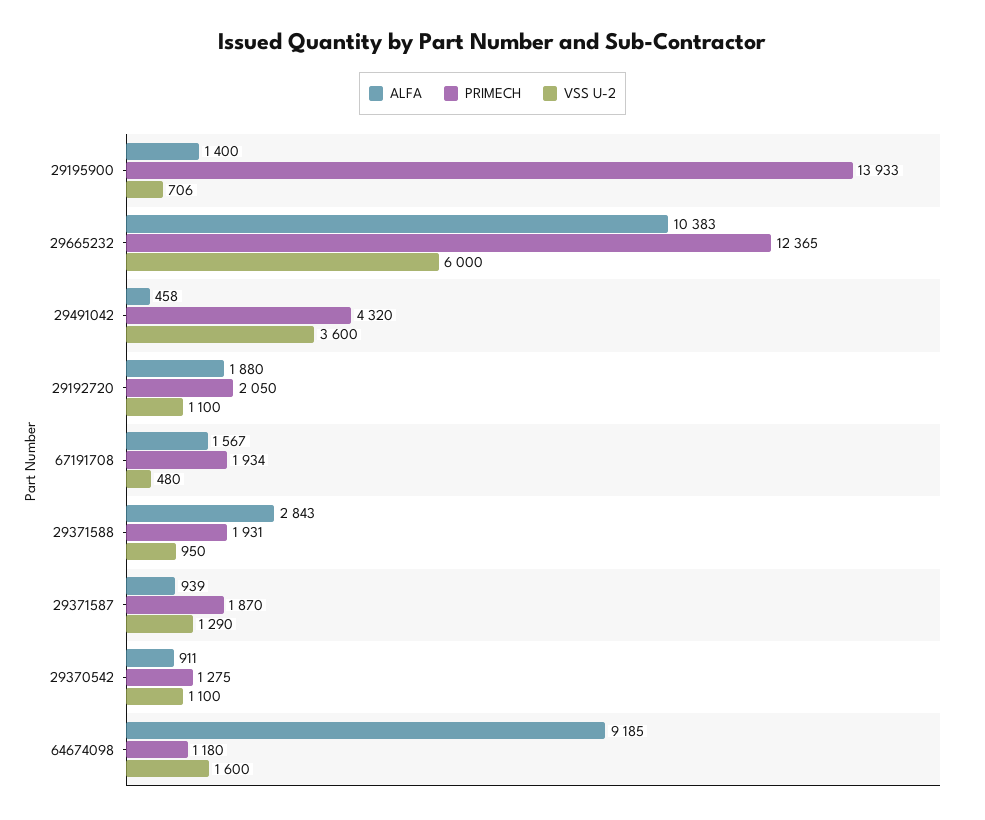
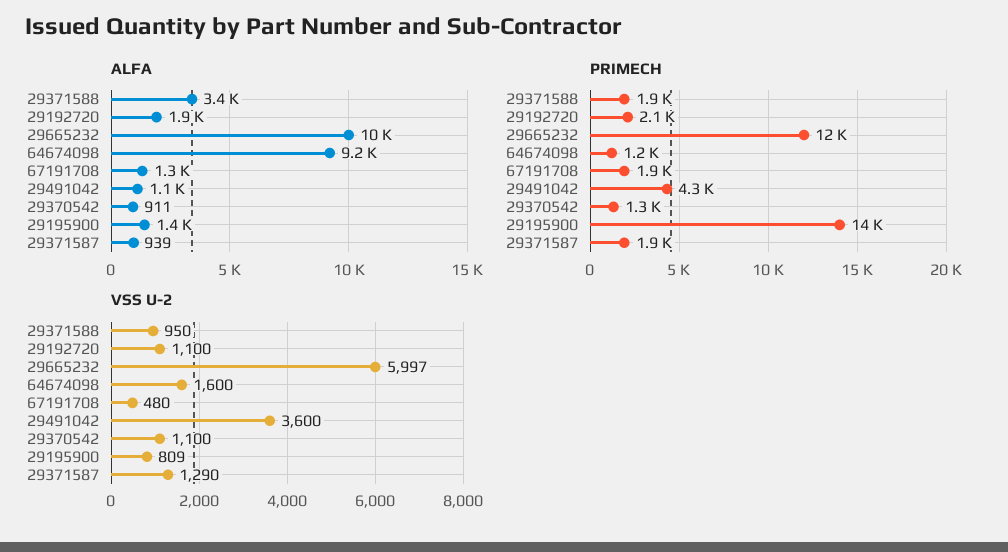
VSS U-2, 29195900: 706 -> 809
VSS U-2, 29665232: 6000 -> 5997
ALFA, 29491042: 458 -> 1100
ALFA, 67191708: 1567 -> 1300
ALFA, 29371588: 2843 -> 3400

